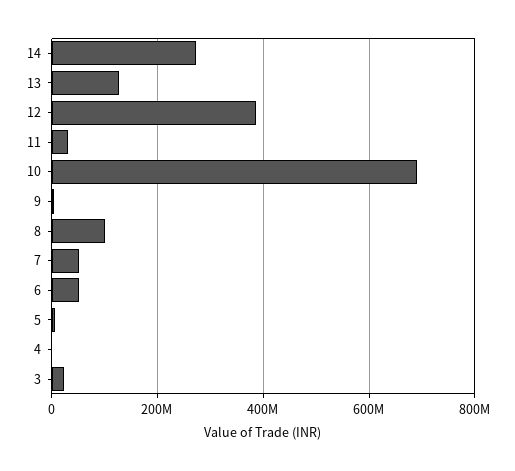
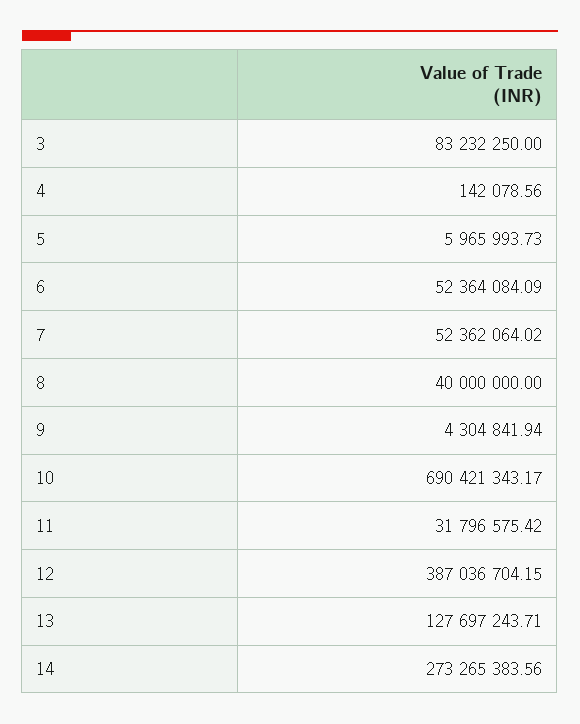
8: 100000000 -> 40000000
3: 20000000 -> 83232250

